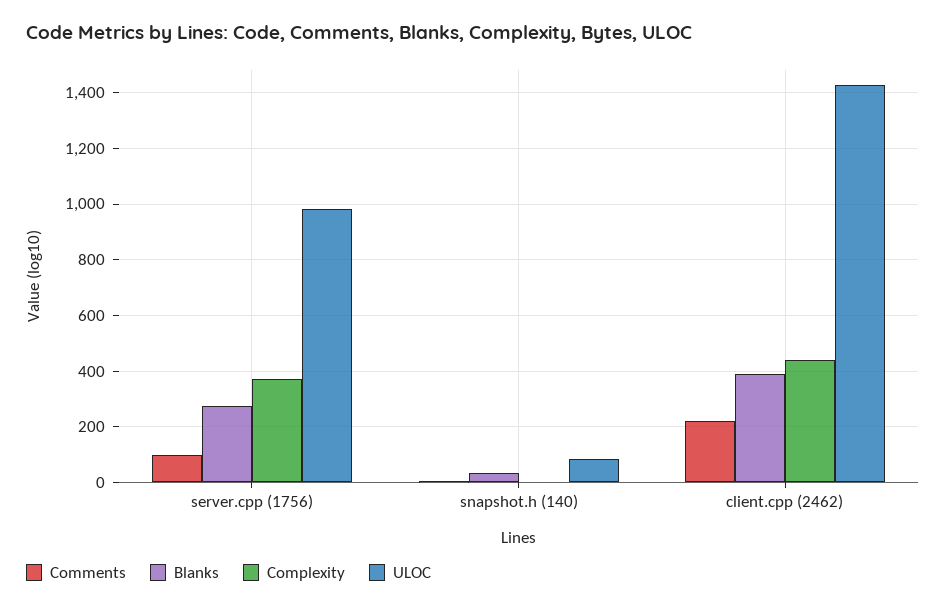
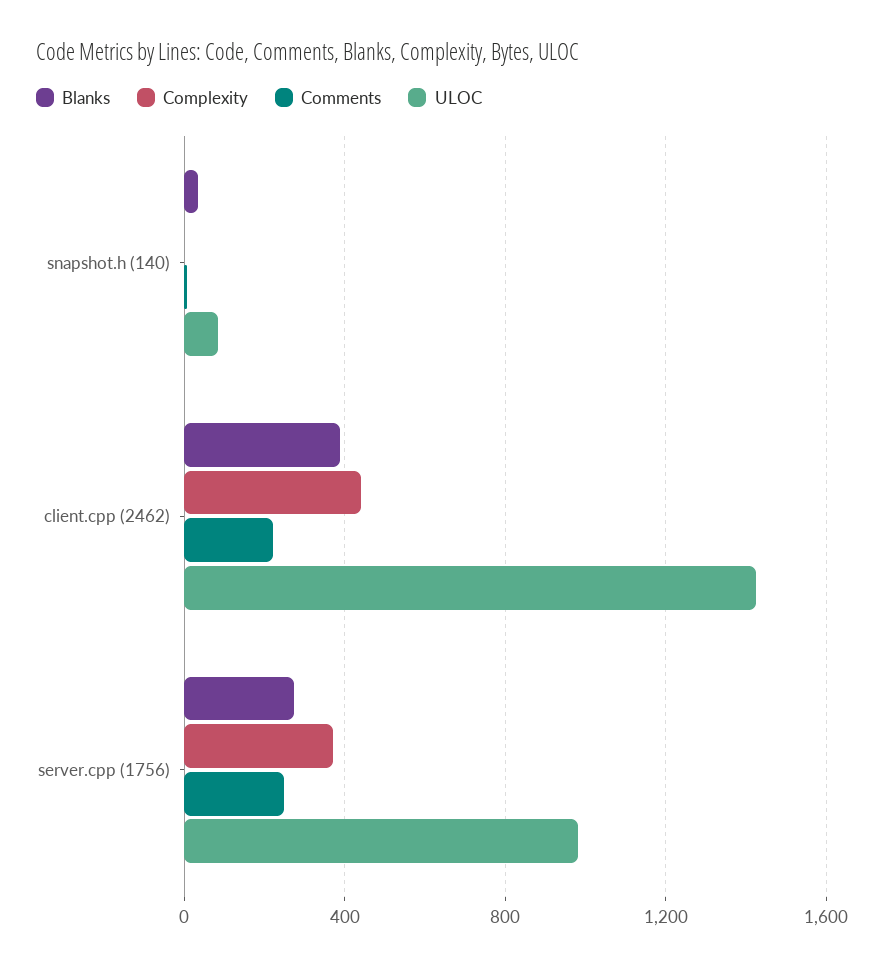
Comments, server.cpp (1756): 100 -> 250

